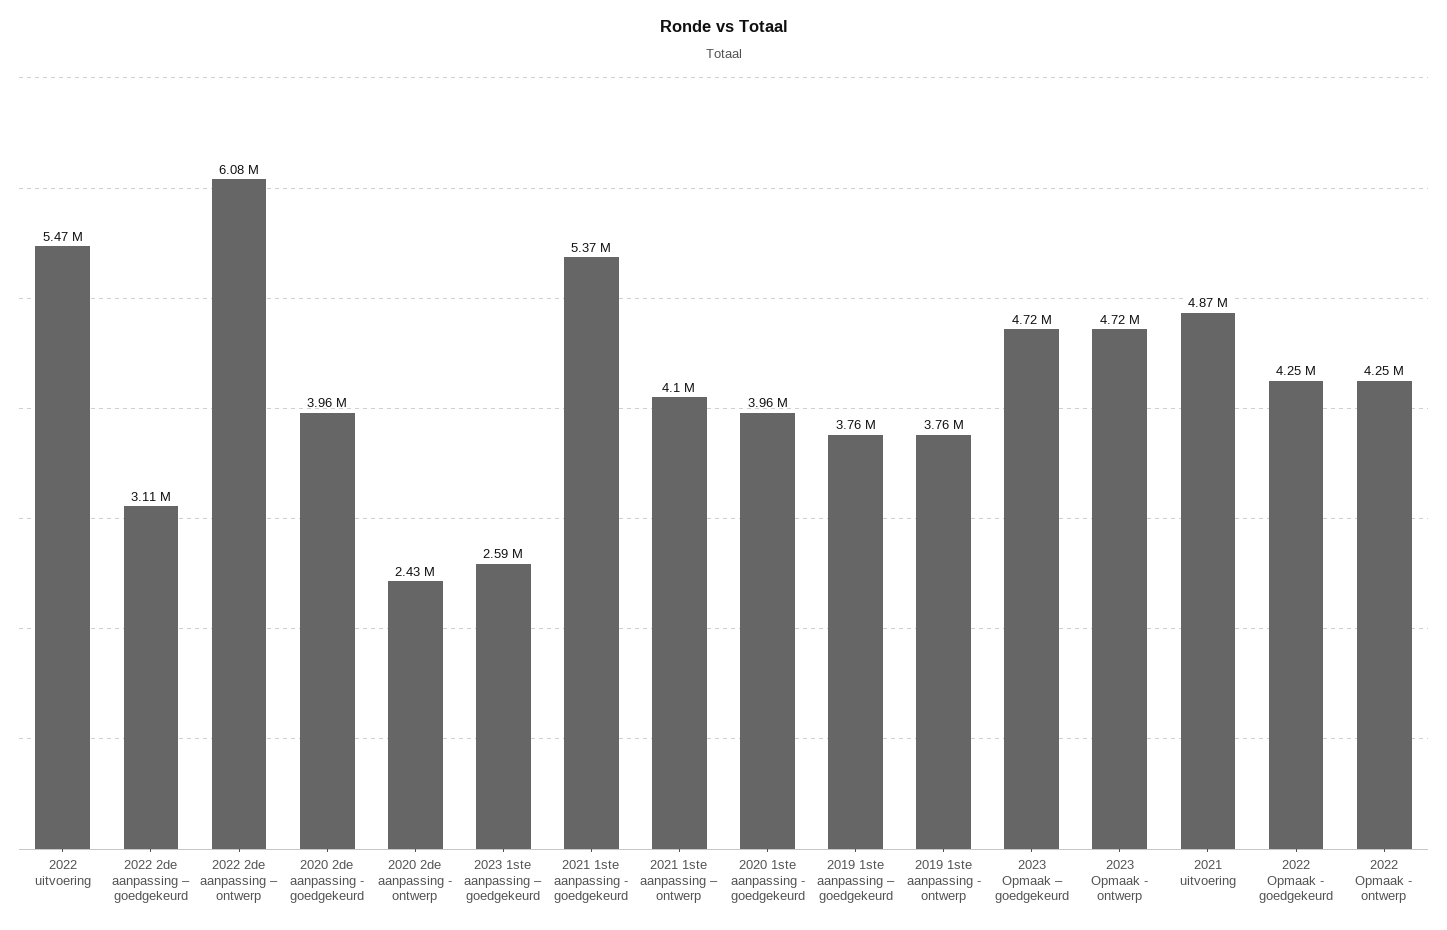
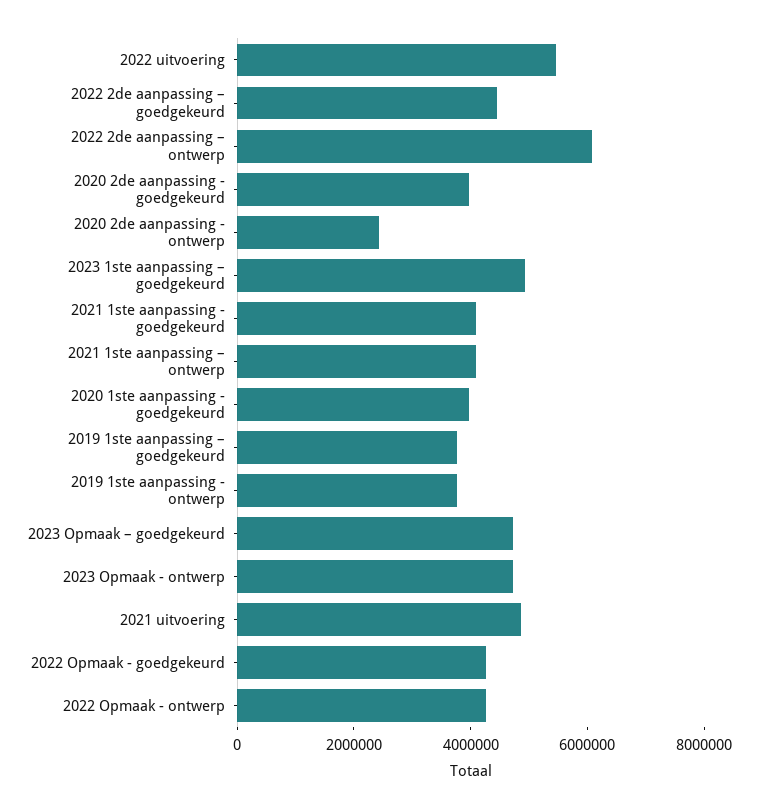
2022 2de aanpassing – goedgekeurd: 3110000 -> 4500000
2023 1ste aanpassing – goedgekeurd: 2590000 -> 5000000
2021 1ste aanpassing - goedgekeurd: 5370000 -> 4000000

